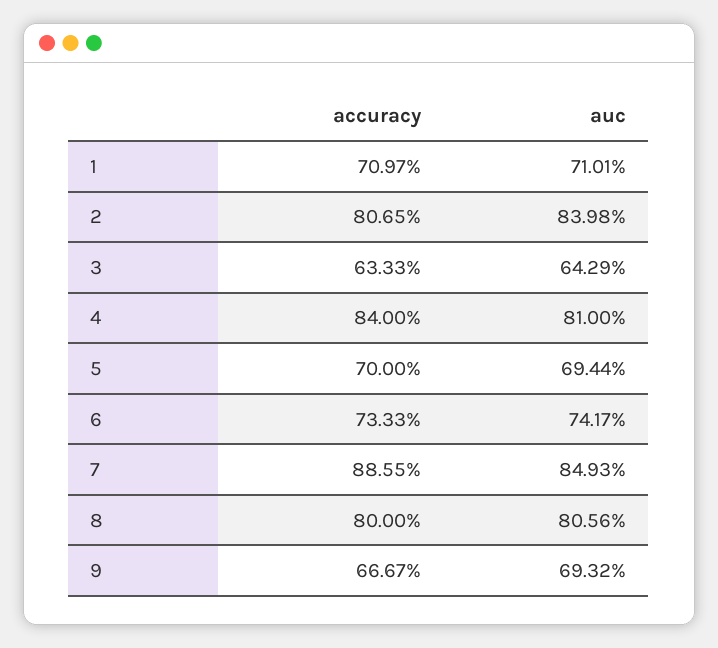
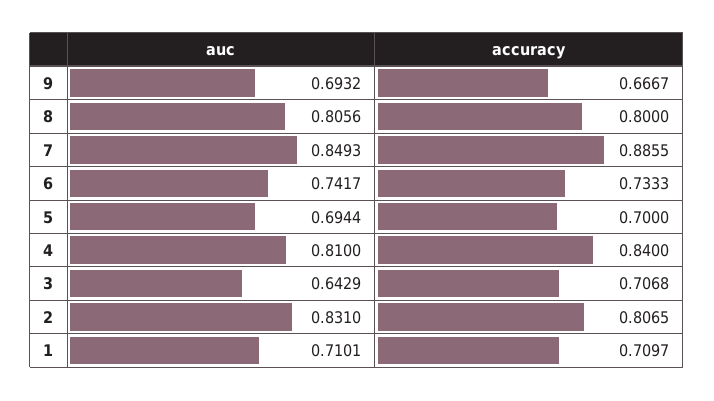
auc, 2: 0.8398 -> 0.831
accuracy, 3: 0.6333 -> 0.7068

